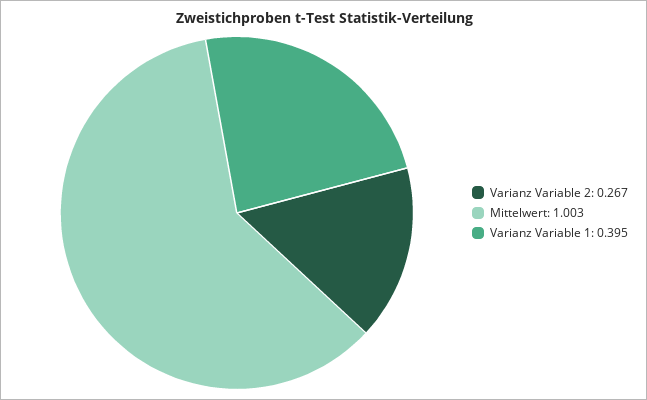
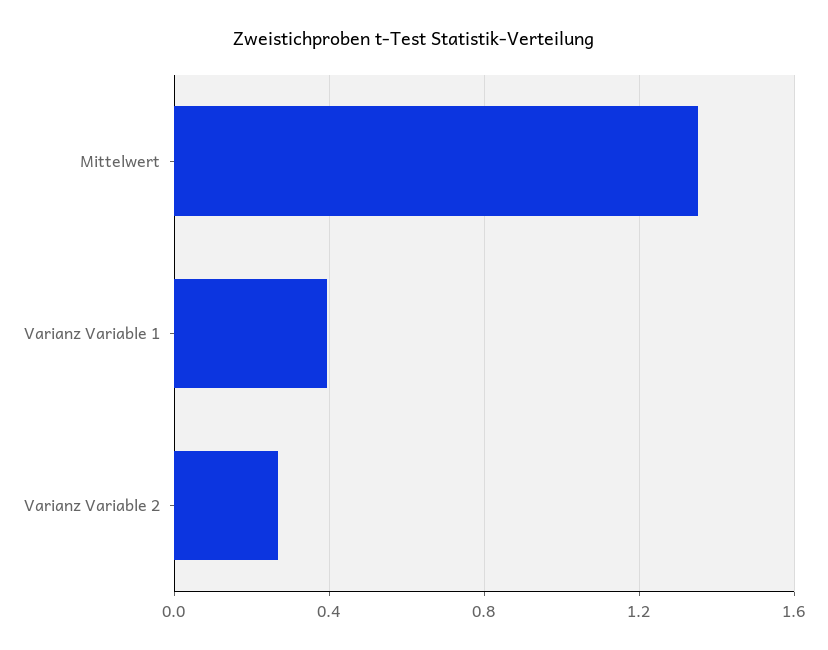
Mittelwert: 1.003 -> 1.35

